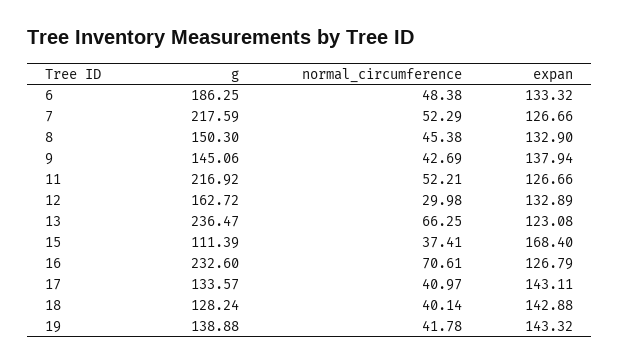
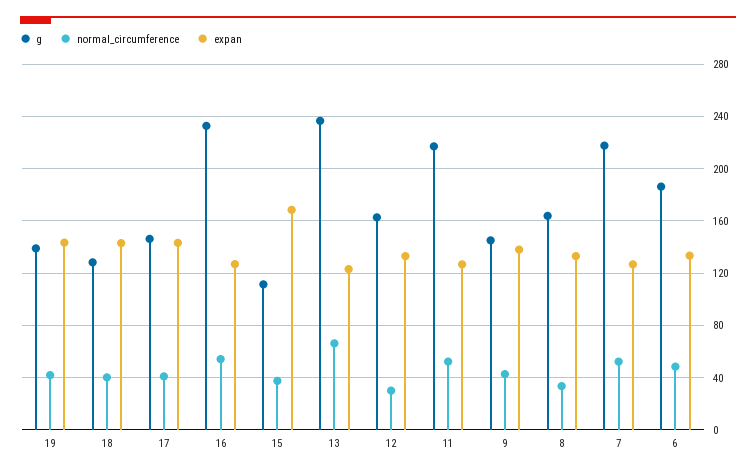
g, 8: 150.3 -> 165
normal_circumference, 8: 45.38 -> 35
normal_circumference, 16: 70.61 -> 55
g, 17: 133.57 -> 145

